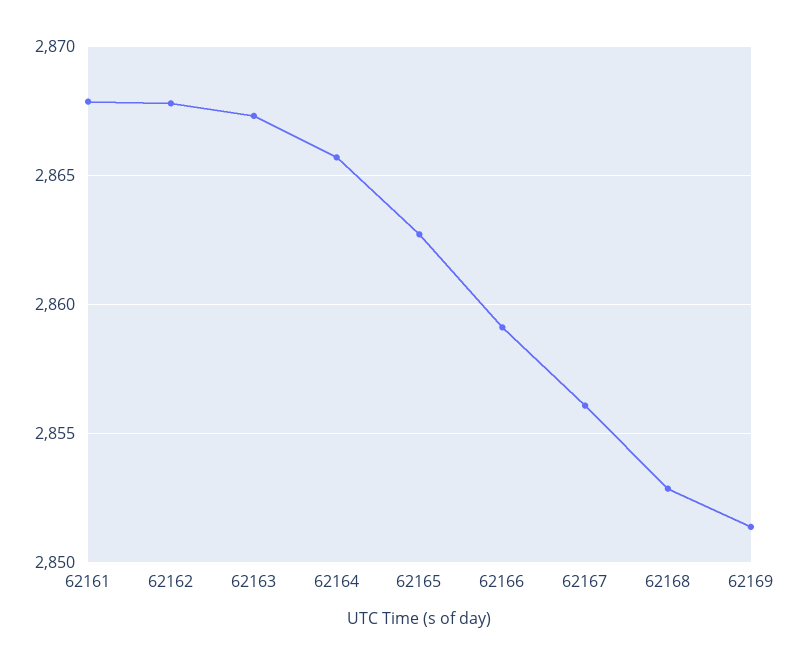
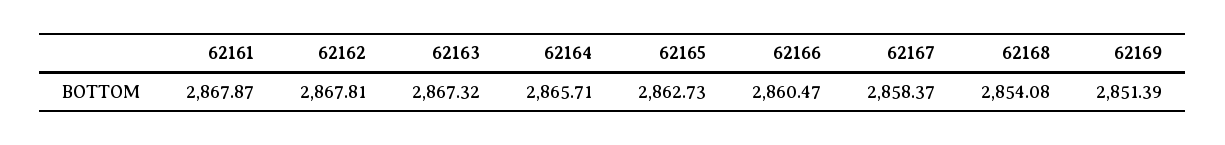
62166: 2859 -> 2860.47
62167: 2856 -> 2858.37
62168: 2853 -> 2854.08

